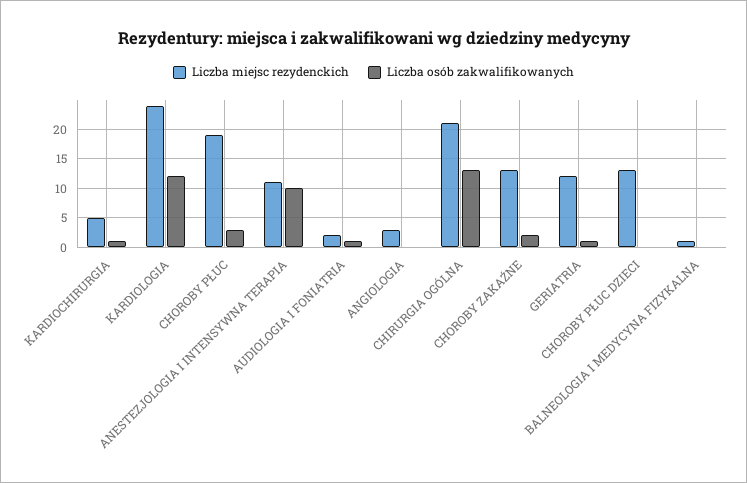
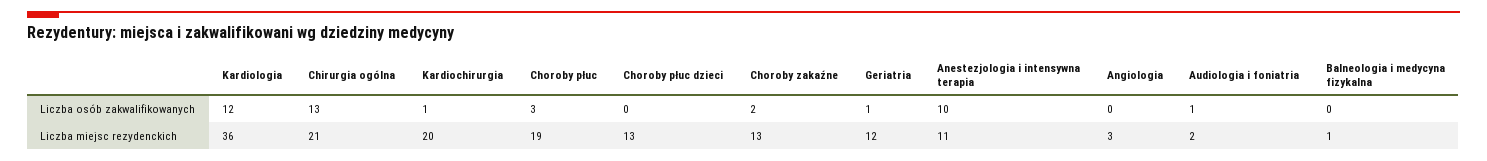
Liczba miejsc rezydenckich, KARDIOCHIRURGIA: 5 -> 20
Liczba miejsc rezydenckich, KARDIOLOGIA: 25 -> 36

